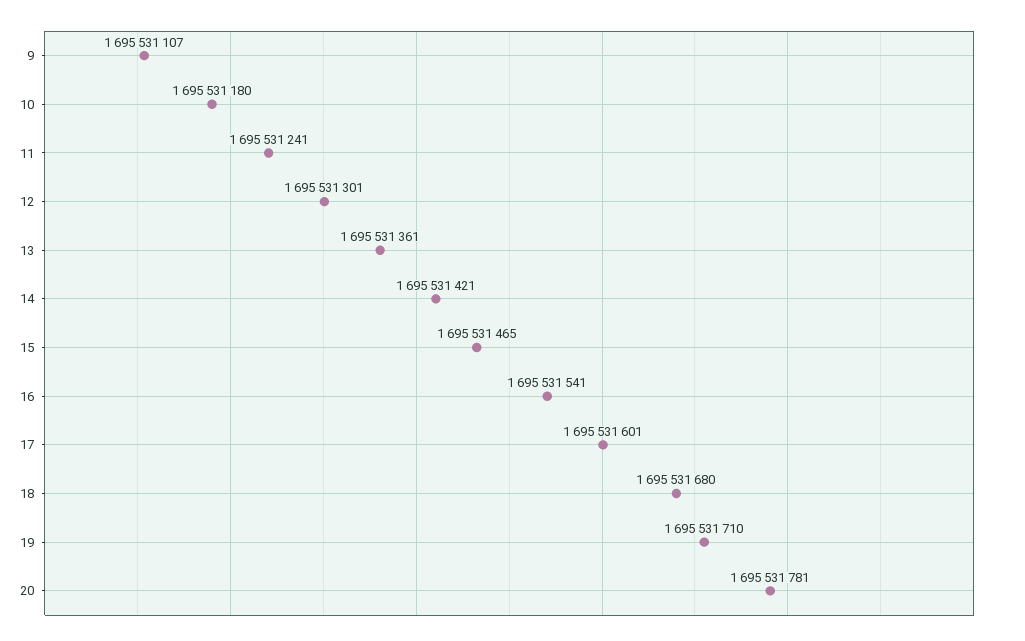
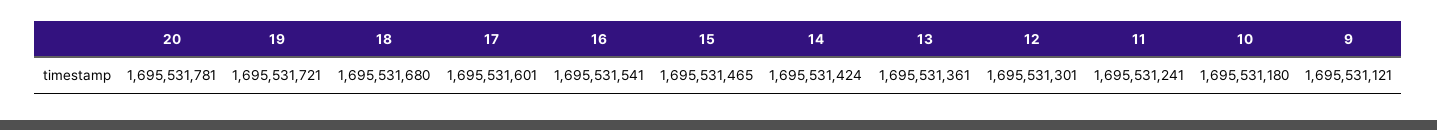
9: 1695531107 -> 1695531121
14: 1695531421 -> 1695531424
19: 1695531710 -> 1695531721

